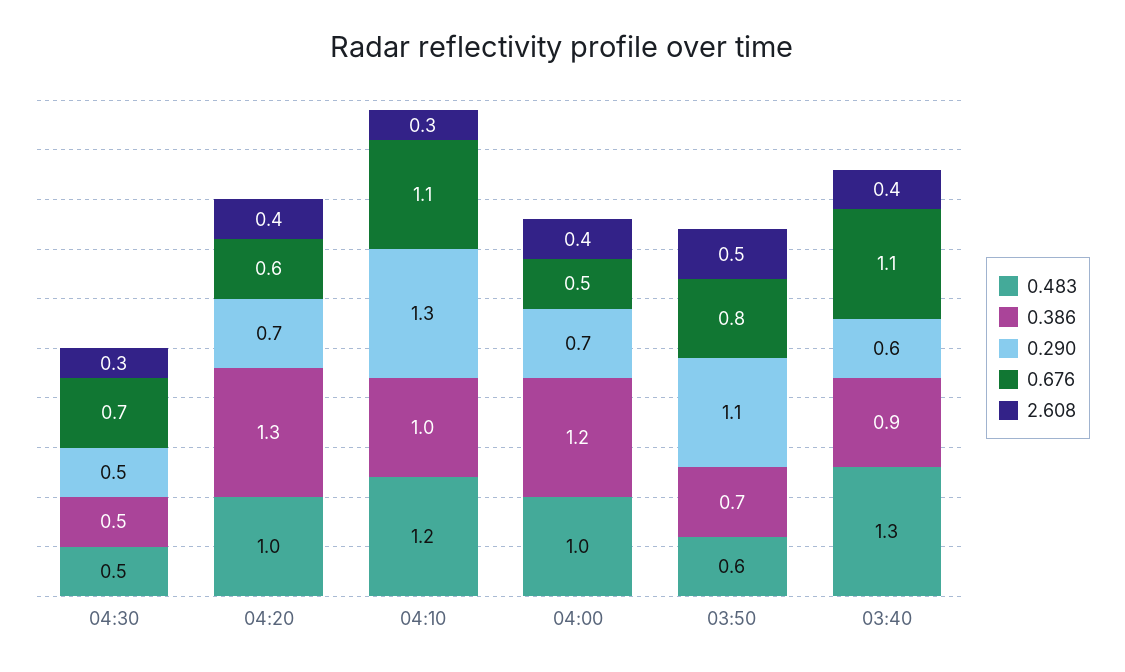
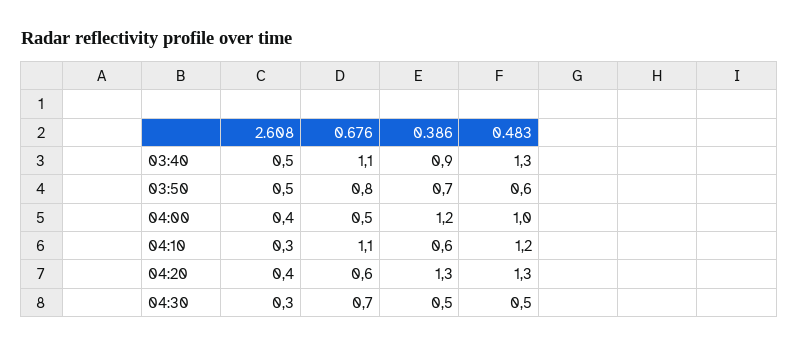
0.290, 04:30: 0.5 -> none
0.483, 04:20: 1 -> 1.3
0.290, 04:20: 0.7 -> none
0.386, 04:10: 1 -> 0.6
0.290, 04:10: 1.3 -> none
0.290, 04:00: 0.7 -> none
0.290, 03:50: 1.1 -> none
0.290, 03:40: 0.6 -> none
2.608, 03:40: 0.4 -> 0.5

